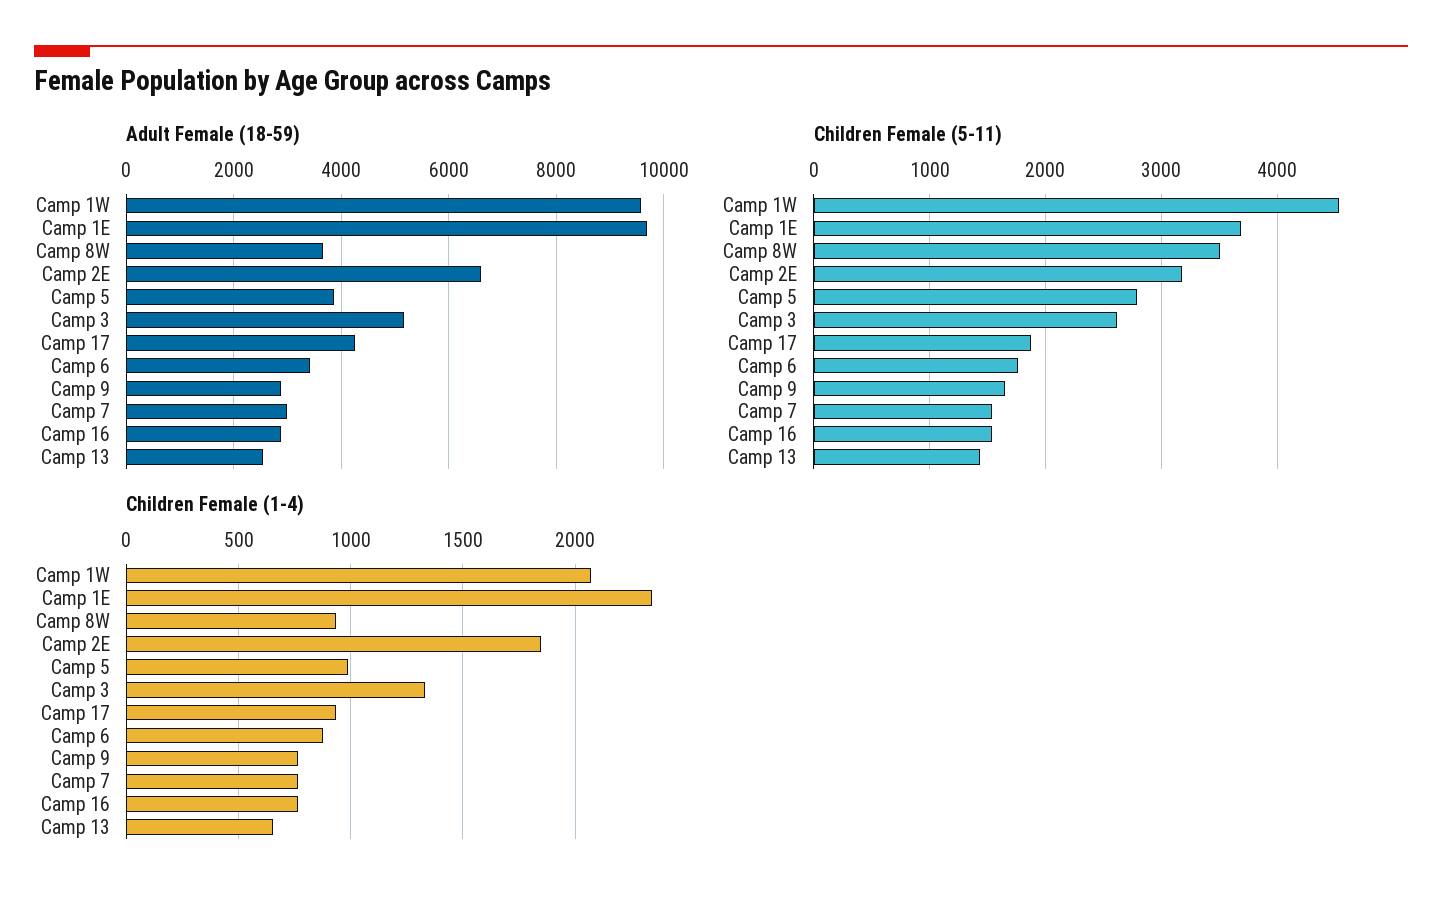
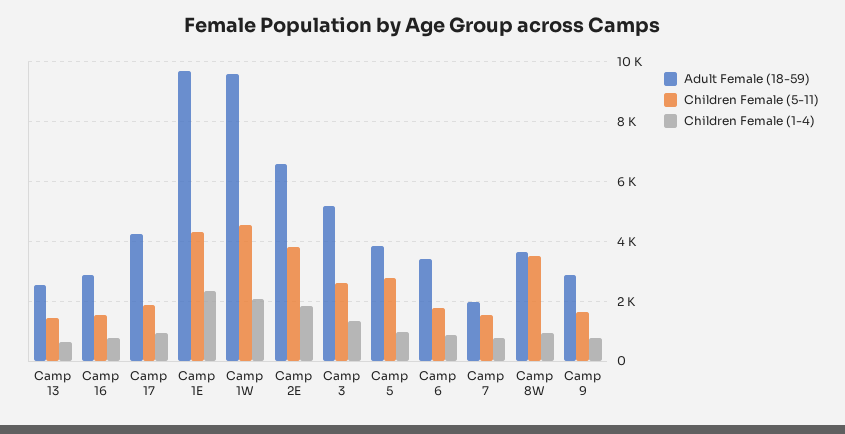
Adult Female (18-59), Camp 7: 3000 -> 2000
Children Female (5-11), Camp 1E: 3700 -> 4250
Children Female (5-11), Camp 2E: 3200 -> 3750

